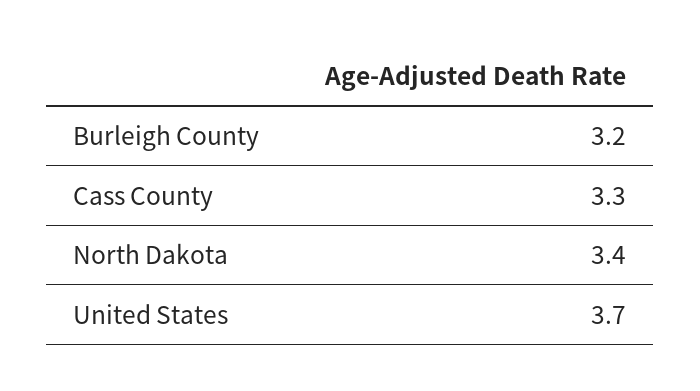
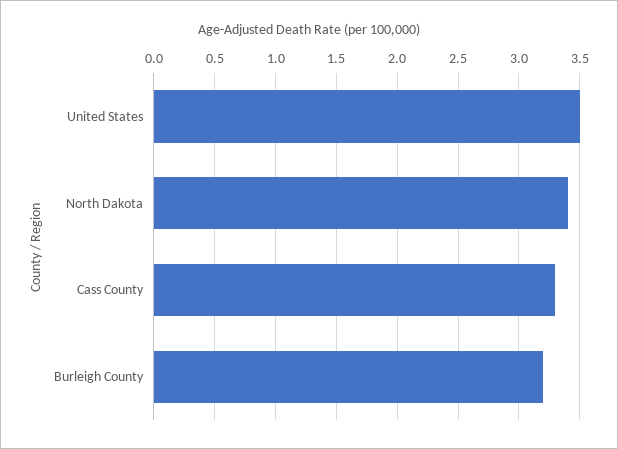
United States: 3.7 -> 3.5

